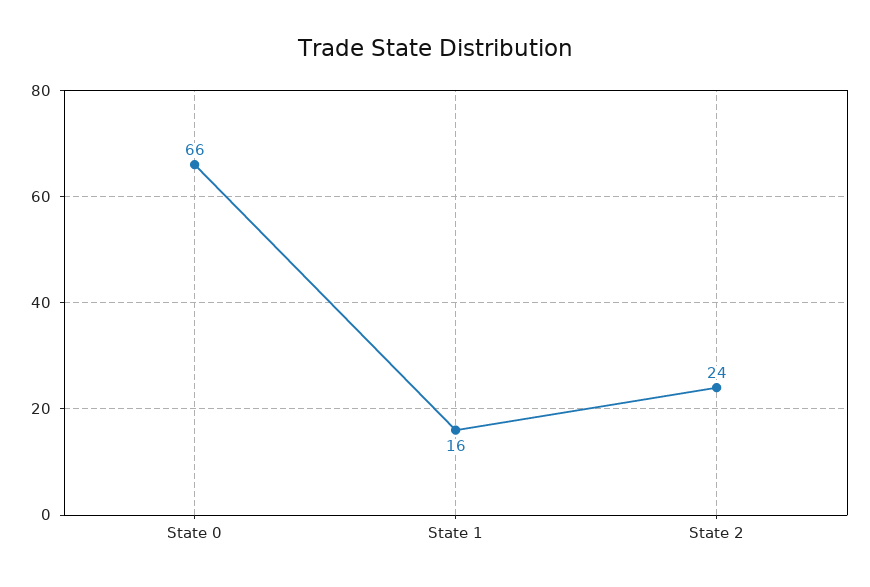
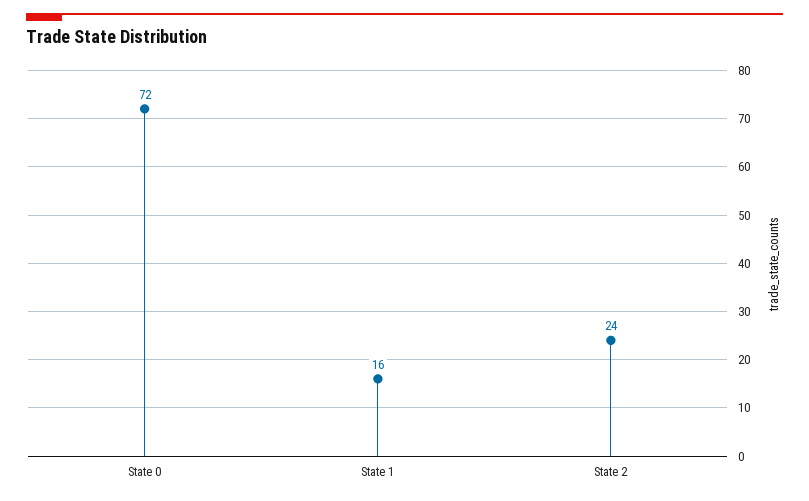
State 0: 66 -> 72

